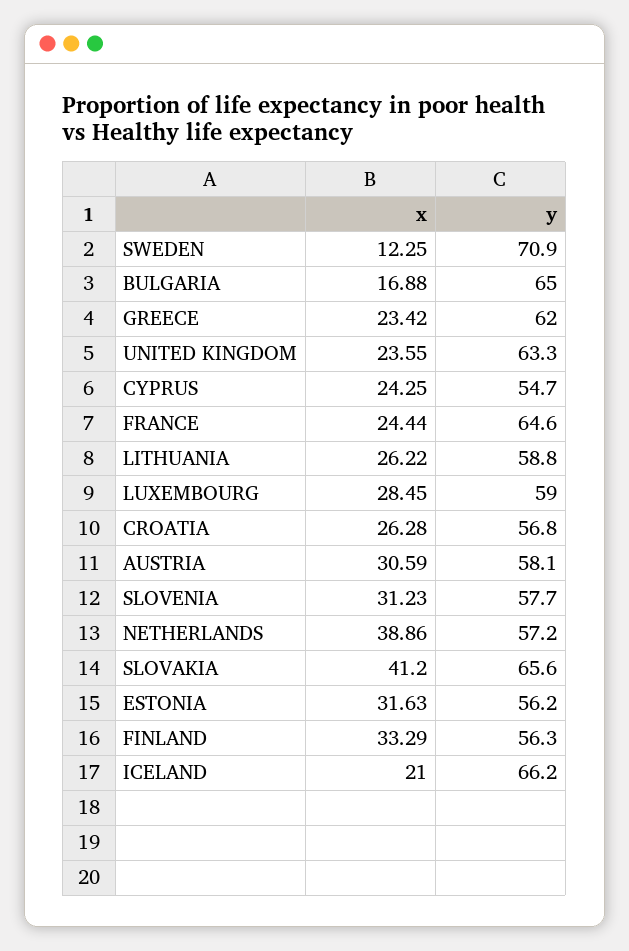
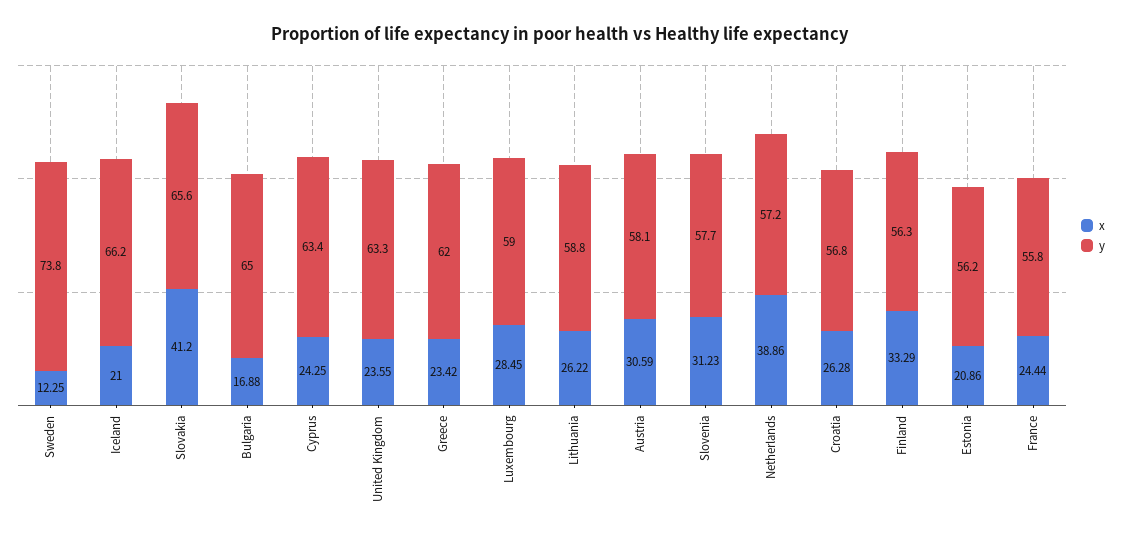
y, SWEDEN: 70.9 -> 73.8
y, CYPRUS: 54.7 -> 63.4
y, FRANCE: 64.6 -> 55.8
x, ESTONIA: 31.63 -> 20.86

